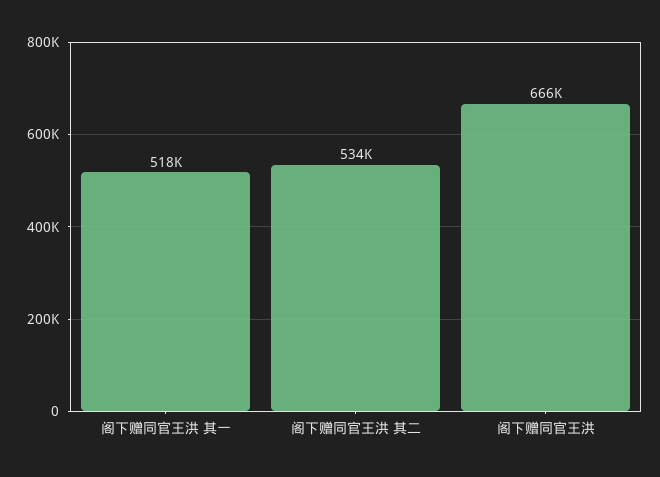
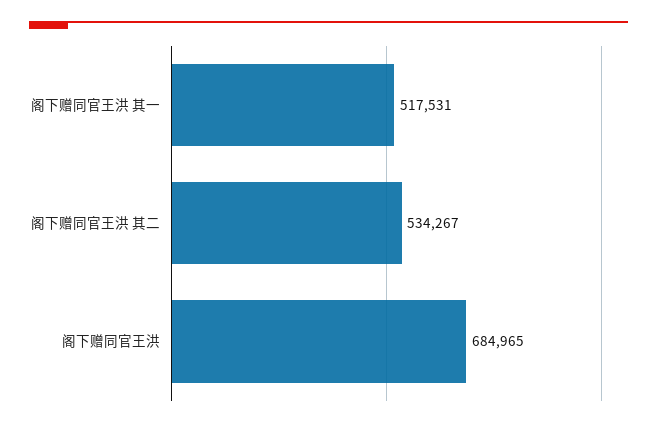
阁下赠同官王洪: 666000 -> 684965

